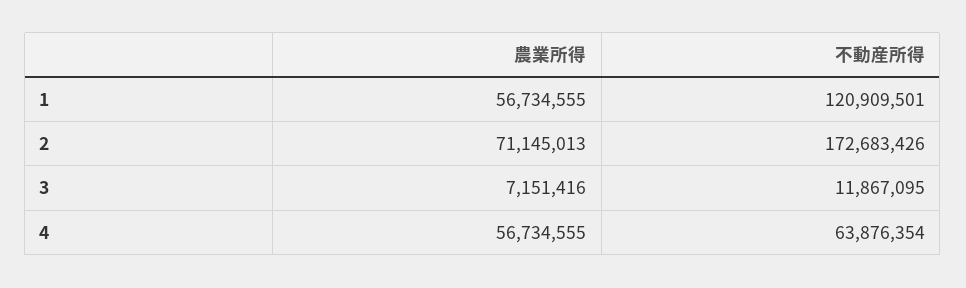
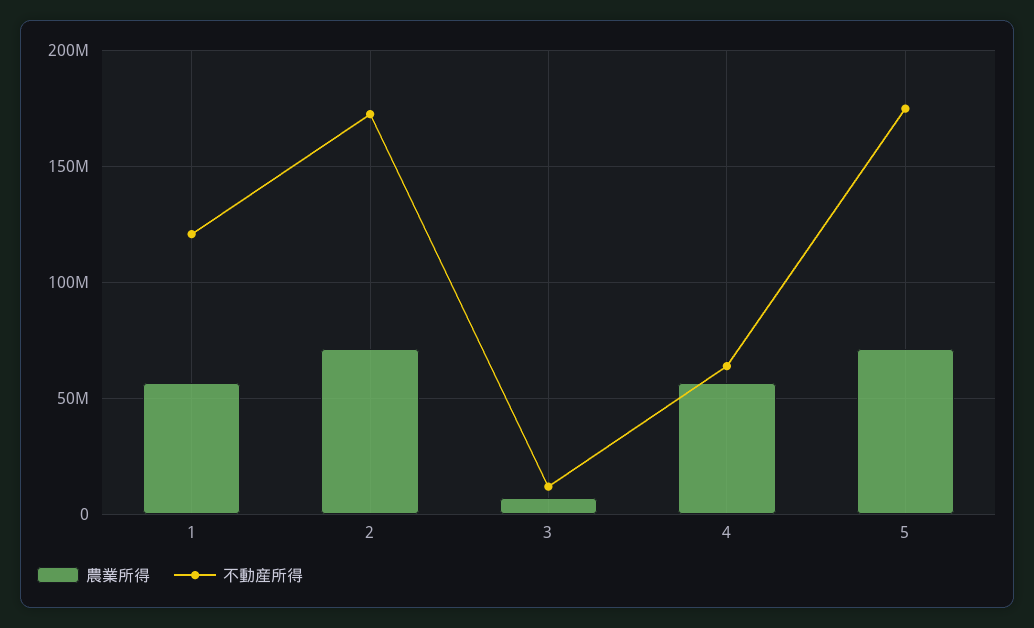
農業所得, 5: none -> 70000000
不動産所得, 5: none -> 175000000

